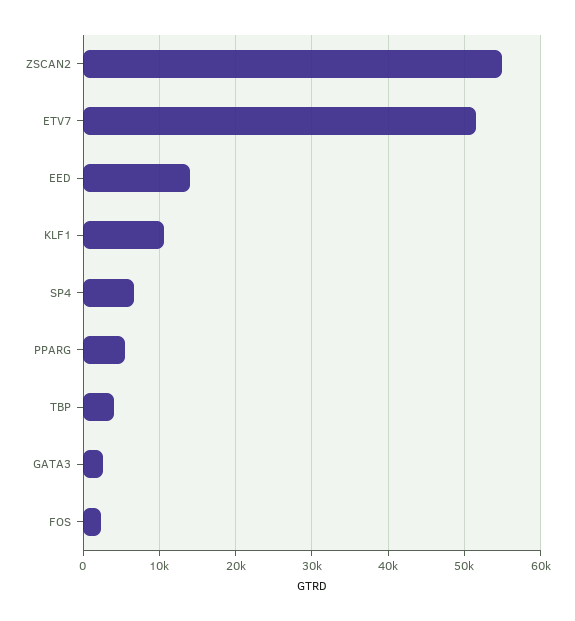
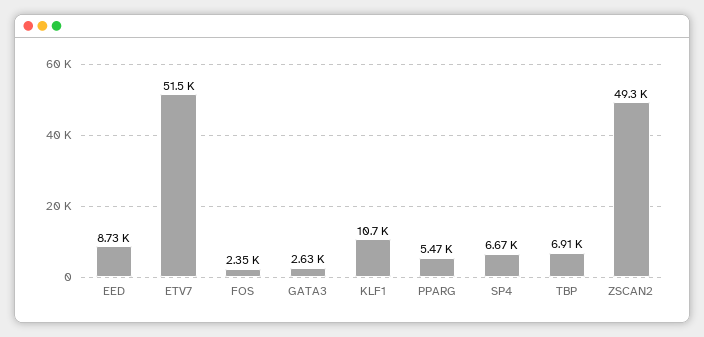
ZSCAN2: 55000 -> 49300
EED: 14000 -> 8730
TBP: 4000 -> 6910

